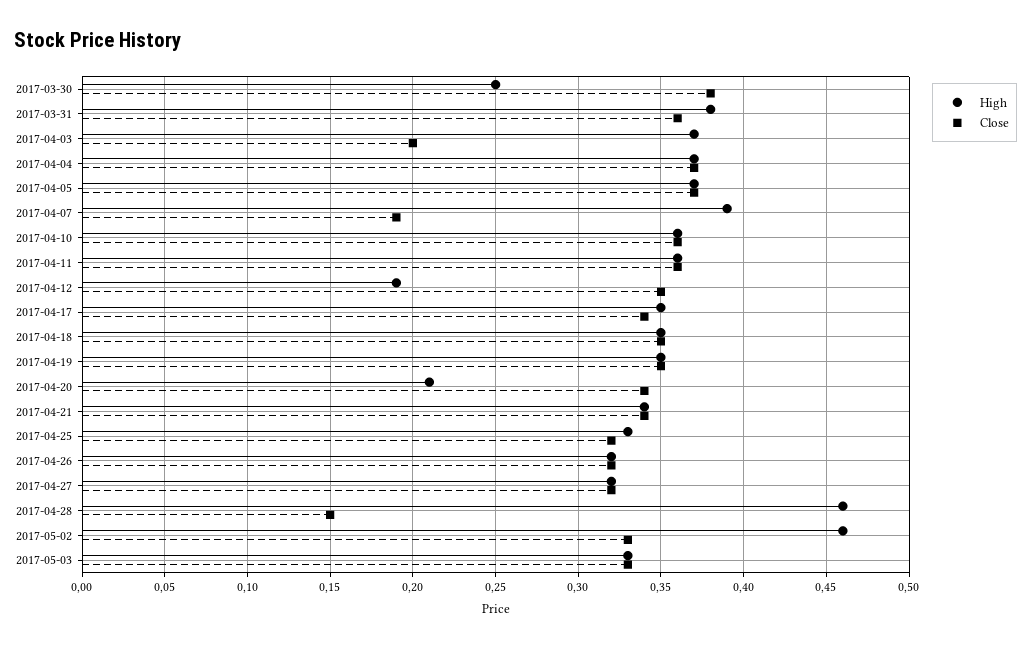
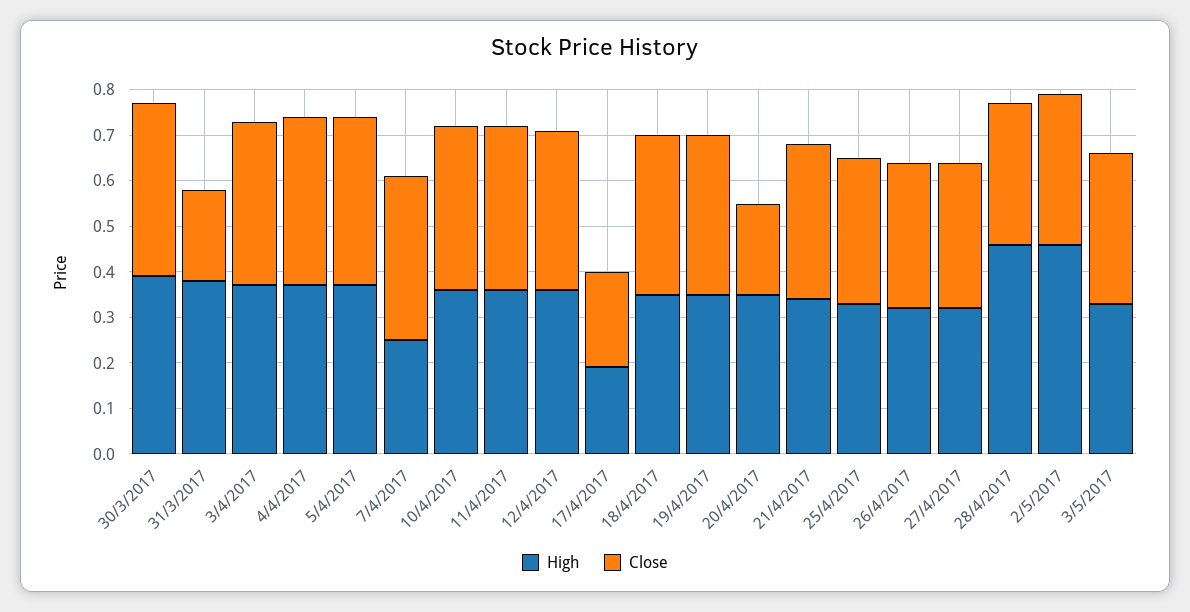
High, 2017-03-30: 0.25 -> 0.4
Close, 2017-03-31: 0.36 -> 0.2
Close, 2017-04-03: 0.2 -> 0.35
High, 2017-04-07: 0.39 -> 0.25
Close, 2017-04-07: 0.19 -> 0.35
High, 2017-04-12: 0.19 -> 0.35
High, 2017-04-17: 0.35 -> 0.2
Close, 2017-04-17: 0.34 -> 0.2
High, 2017-04-20: 0.21 -> 0.35
Close, 2017-04-20: 0.34 -> 0.2
Close, 2017-04-28: 0.15 -> 0.3

